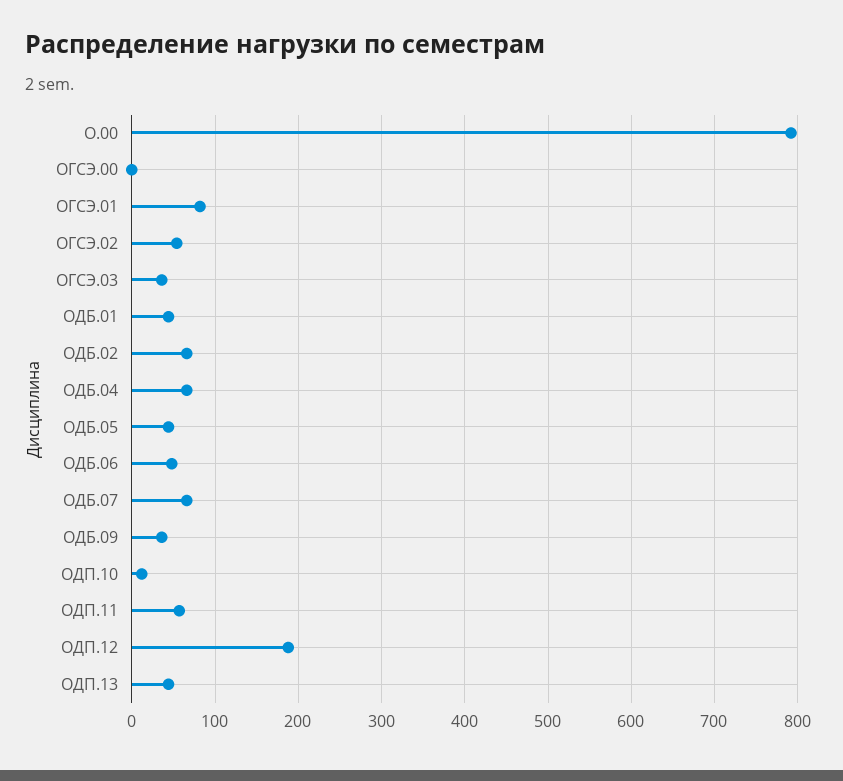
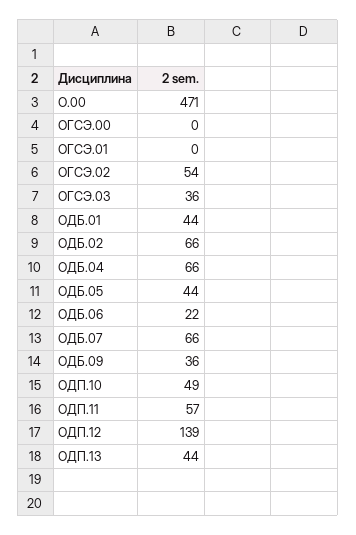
О.00: 790 -> 471
ОГСЭ.01: 80 -> 0
ОДБ.06: 50 -> 22
ОДП.10: 10 -> 49
ОДП.12: 190 -> 139

